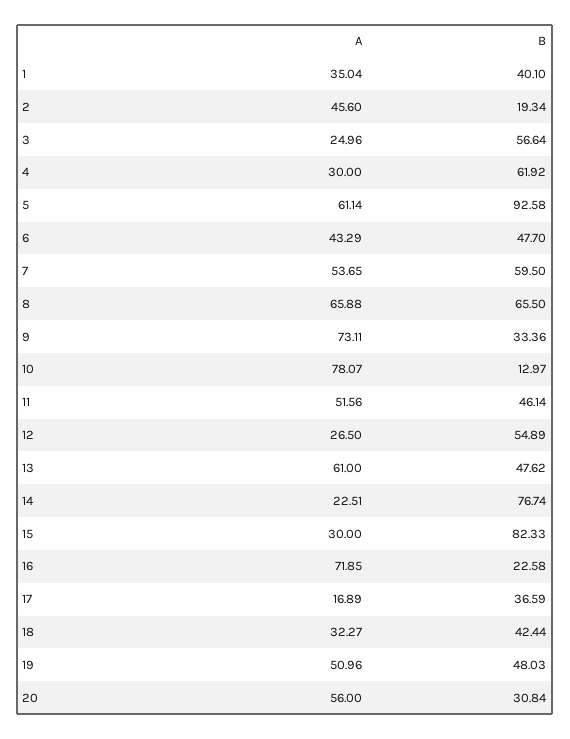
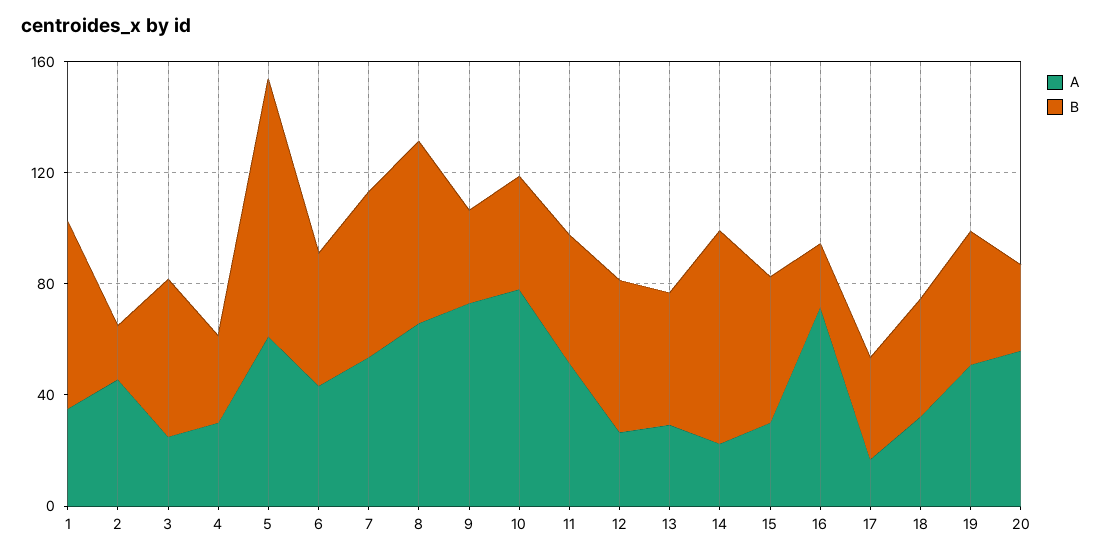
B, 1: 40.1 -> 70
B, 4: 61.92 -> 30
B, 10: 12.97 -> 40
A, 13: 61 -> 30
B, 15: 82.33 -> 50

